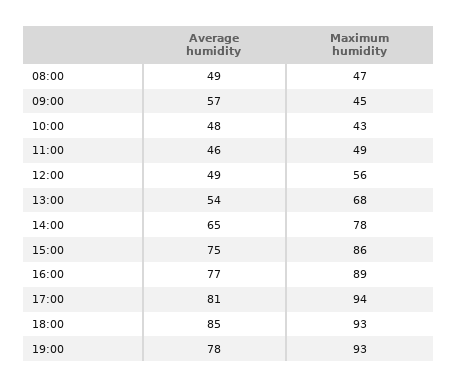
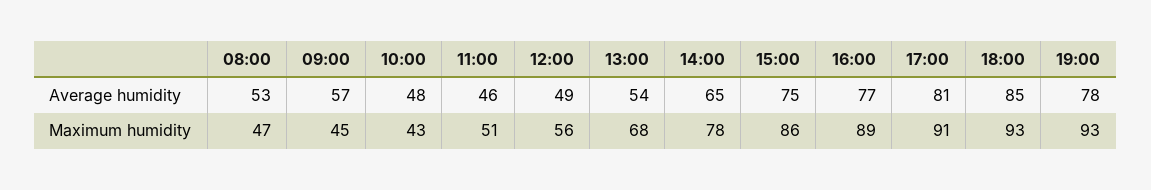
Average humidity, 08:00: 49 -> 53
Maximum humidity, 11:00: 49 -> 51
Maximum humidity, 17:00: 94 -> 91

